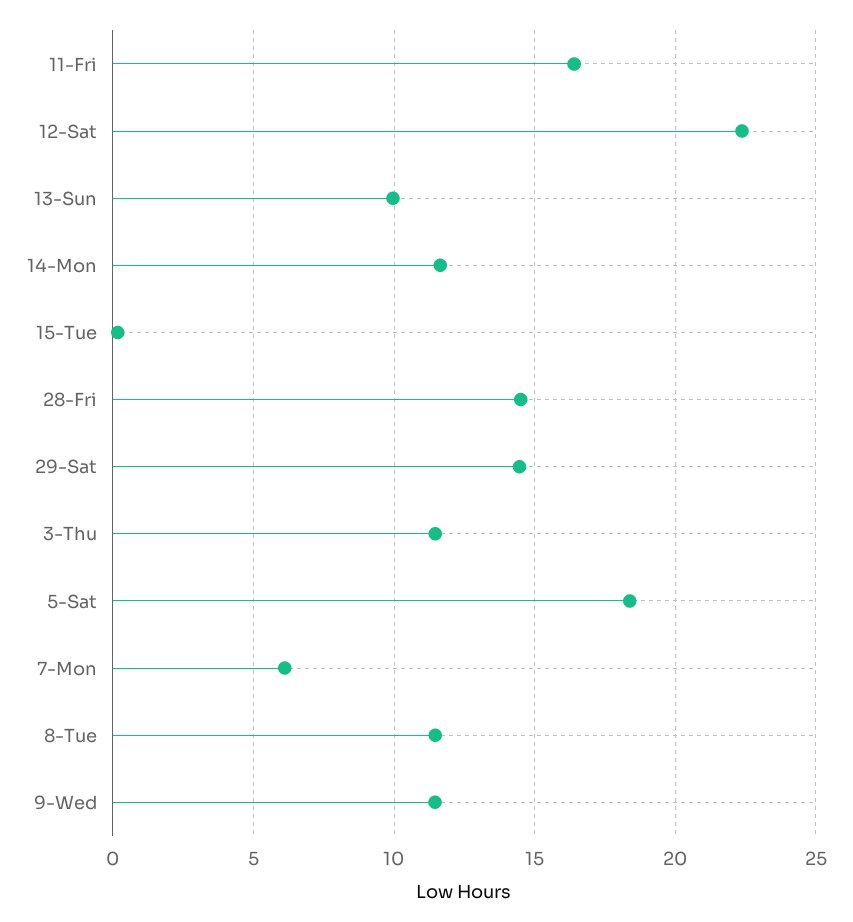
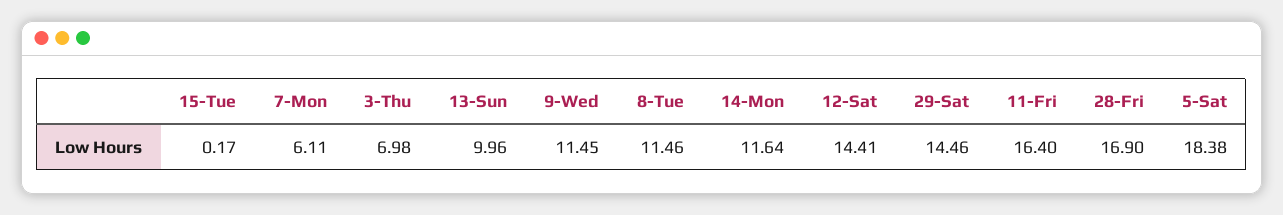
12-Sat: 22.5 -> 14.41
28-Fri: 14.5 -> 16.9
3-Thu: 11.5 -> 6.98

